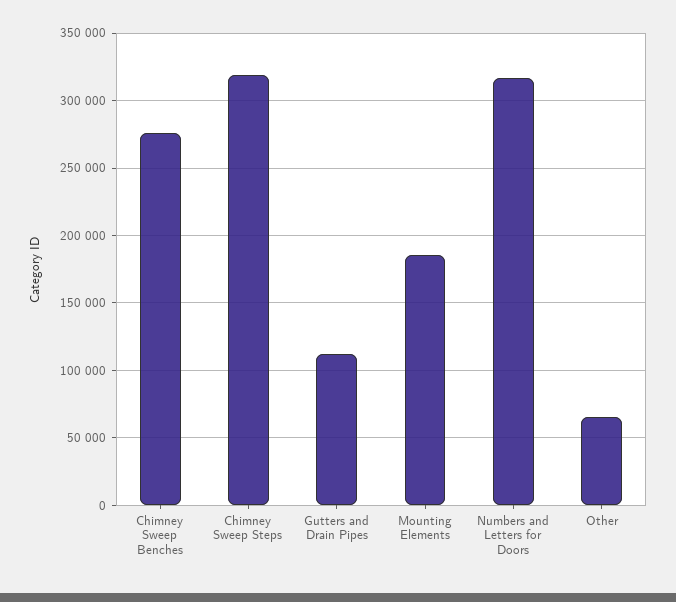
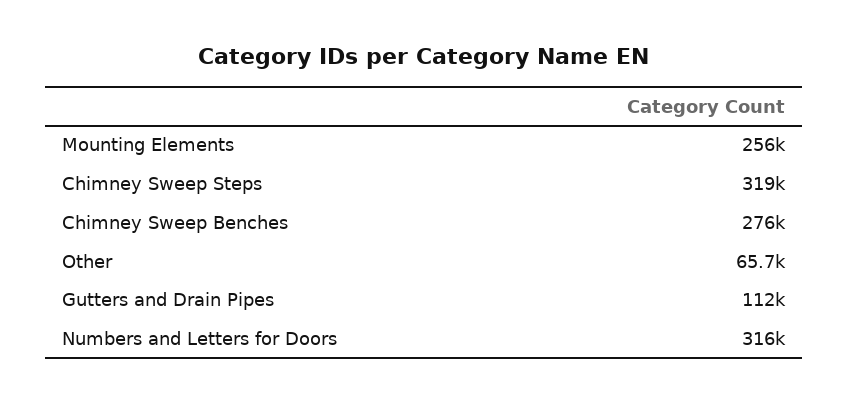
Mounting Elements: 185000 -> 256000

